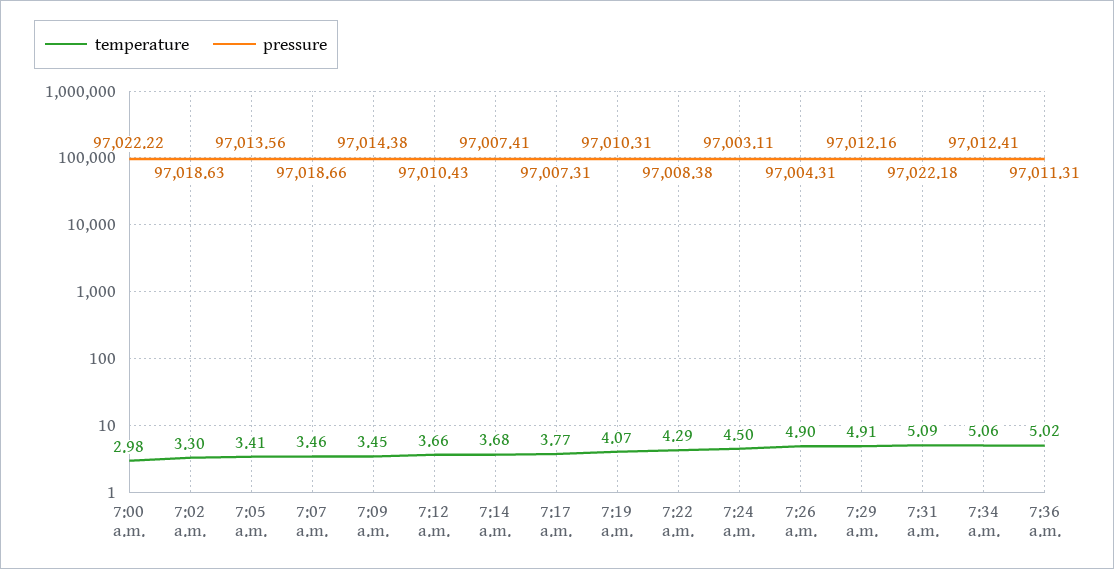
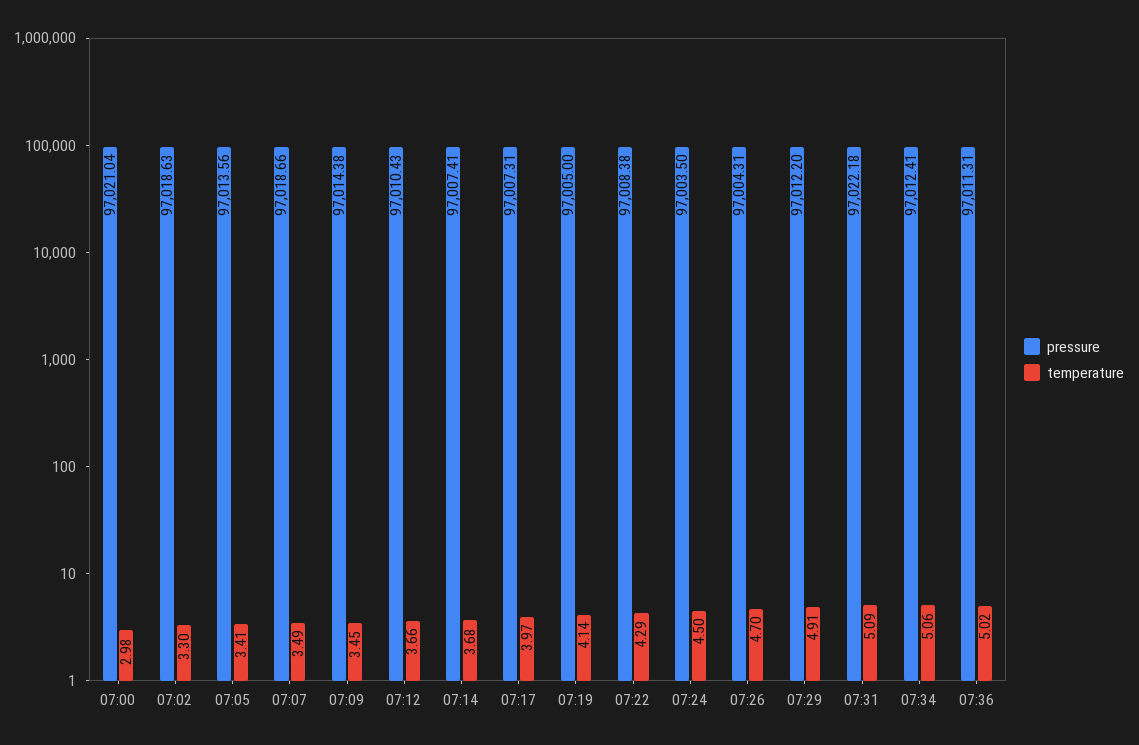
pressure, 7:00 a.m.: 97022.22 -> 97021.04
temperature, 7:07 a.m.: 3.46 -> 3.49
temperature, 7:17 a.m.: 3.77 -> 3.97
temperature, 7:19 a.m.: 4.07 -> 4.14
pressure, 7:19 a.m.: 97010.31 -> 97005
pressure, 7:24 a.m.: 97003.11 -> 97003.5
temperature, 7:26 a.m.: 4.9 -> 4.7
pressure, 7:29 a.m.: 97012.16 -> 97012.2

